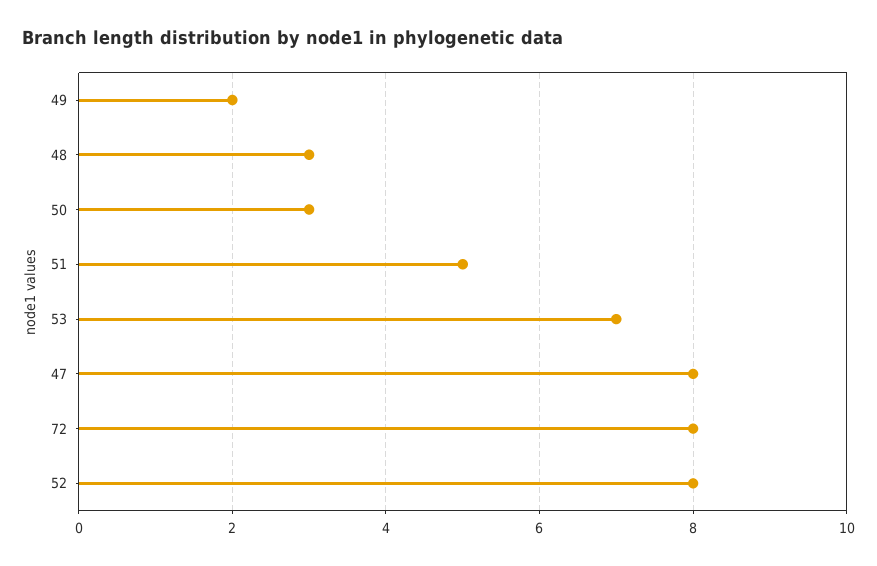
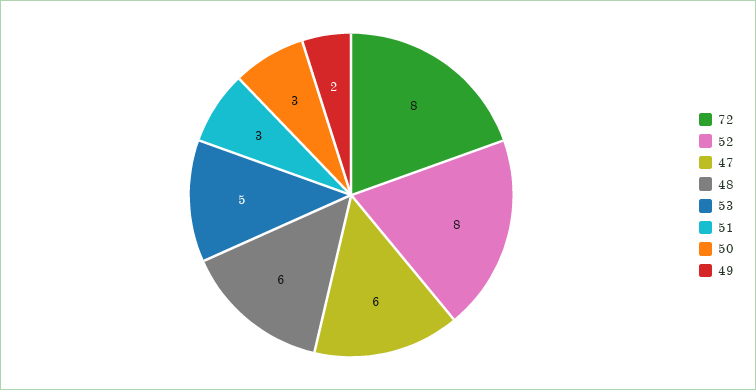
48: 3 -> 6
51: 5 -> 3
53: 7 -> 5
47: 8 -> 6

